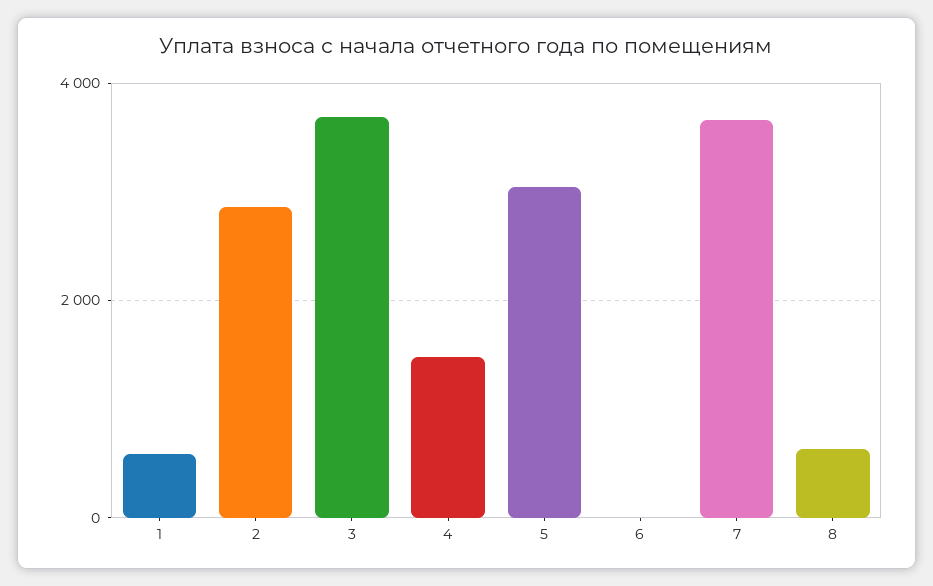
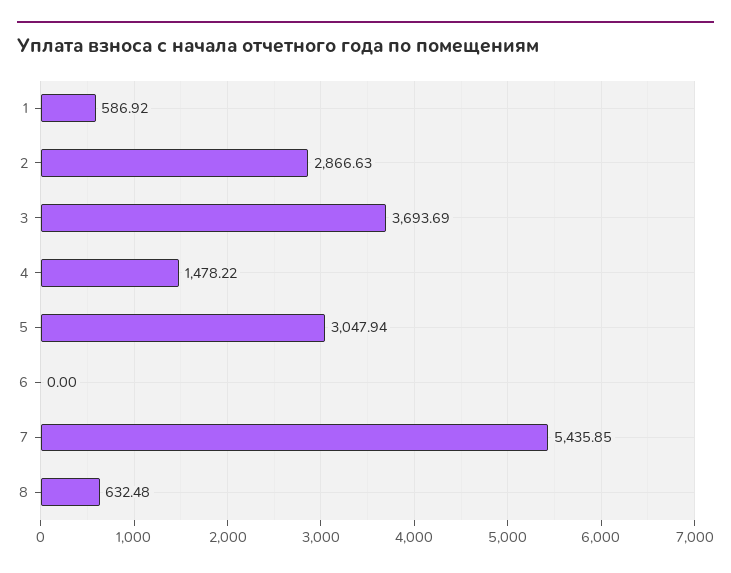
7: 3600 -> 5435.85

